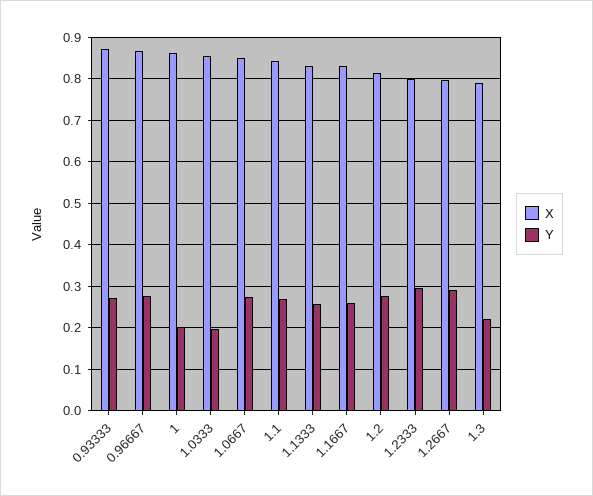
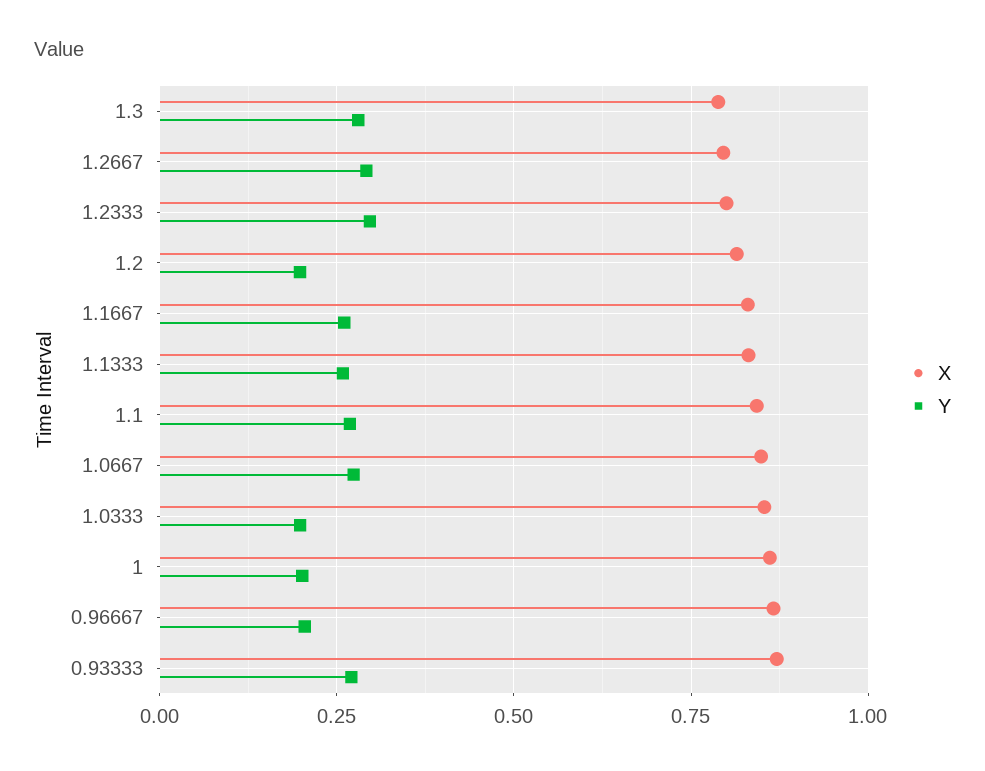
Y, 0.96667: 0.28 -> 0.2
Y, 1.2: 0.28 -> 0.2
Y, 1.3: 0.22 -> 0.275

